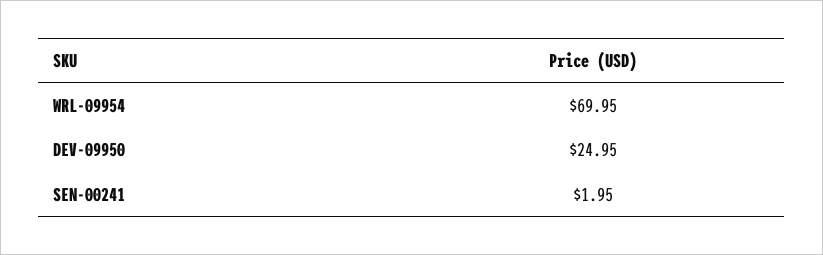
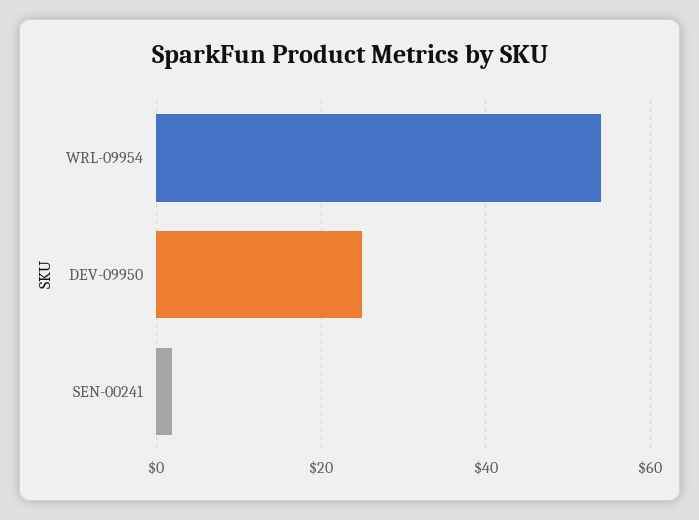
WRL-09954: 69.95 -> 54

